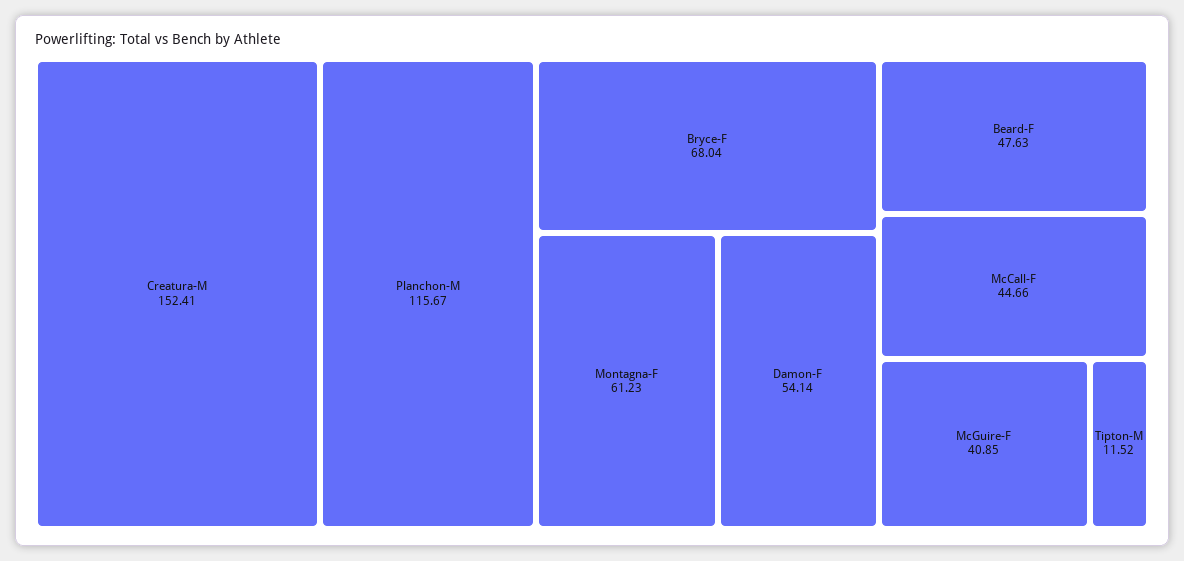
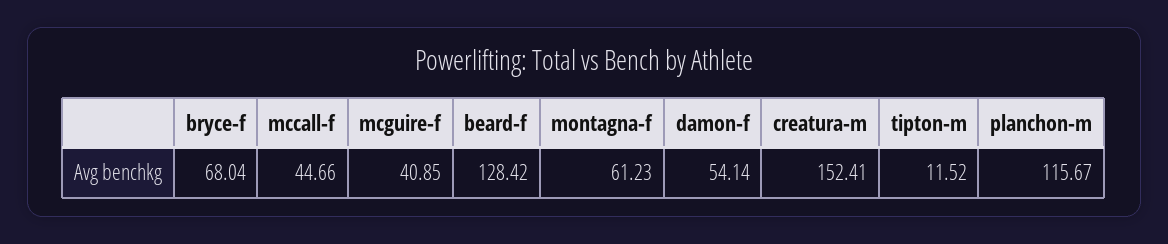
Beard-F: 47.63 -> 128.42

